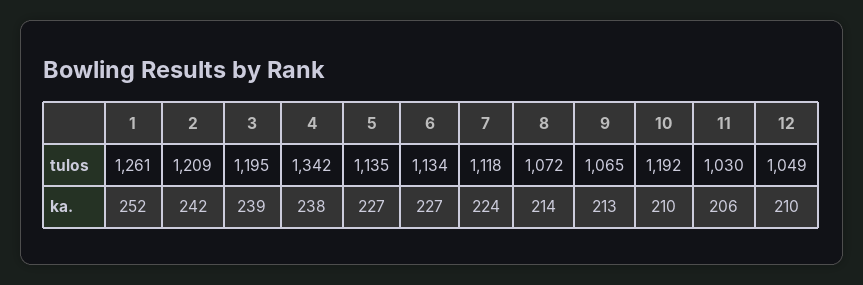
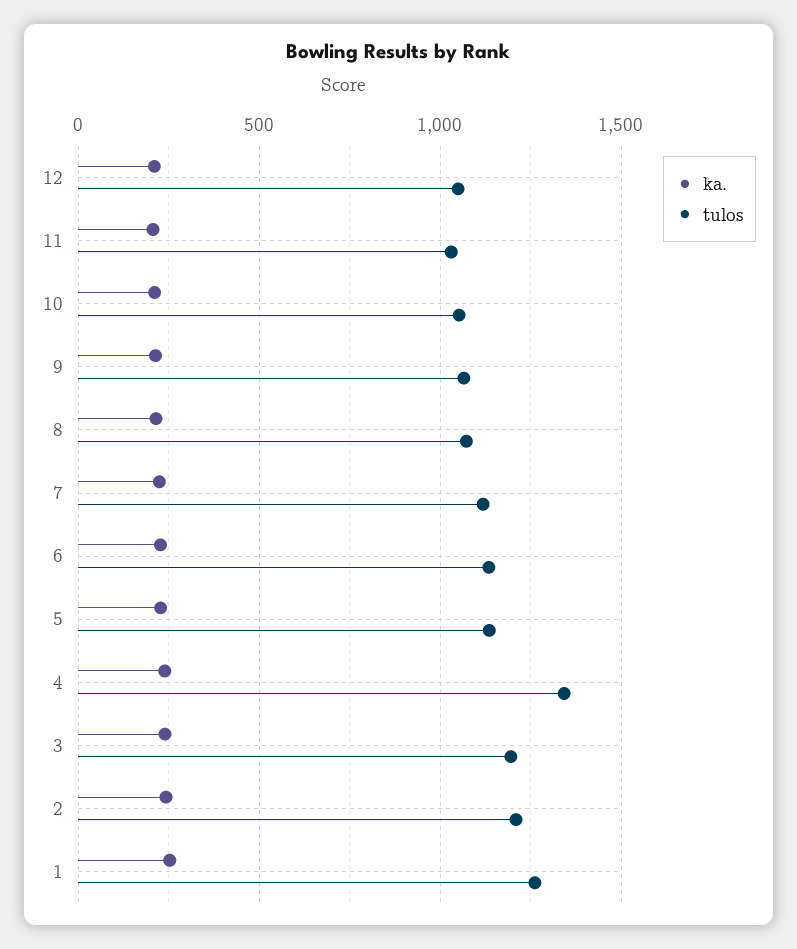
tulos, 10: 1192 -> 1050

